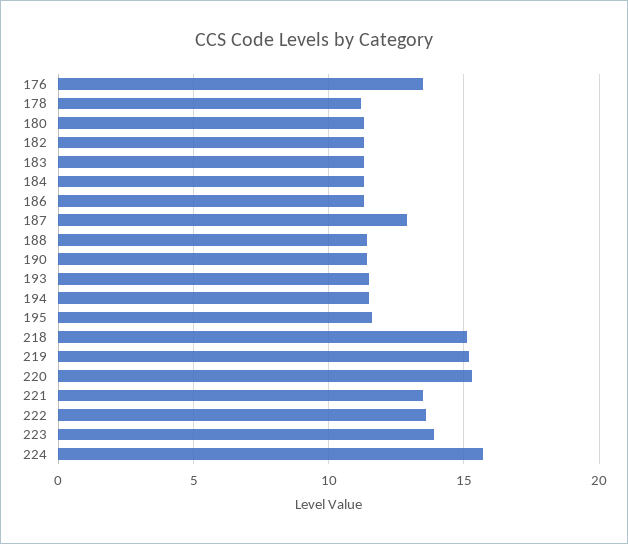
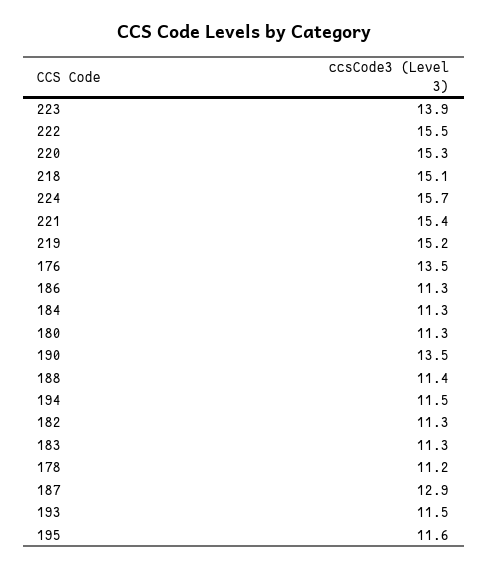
190: 11.5 -> 13.5
221: 13.5 -> 15.4
222: 13.5 -> 15.5

